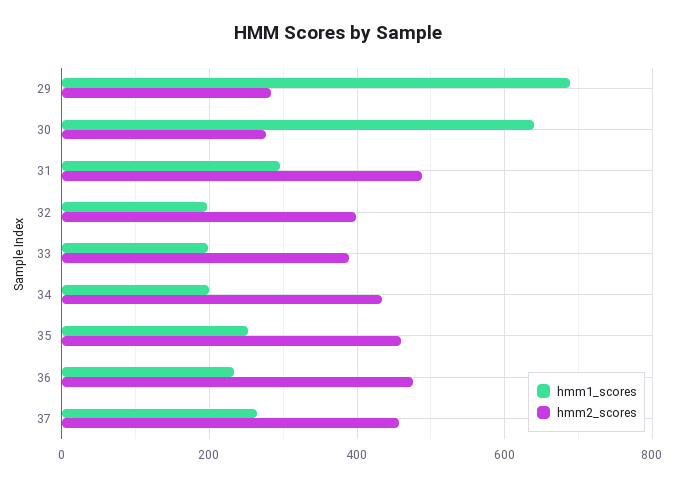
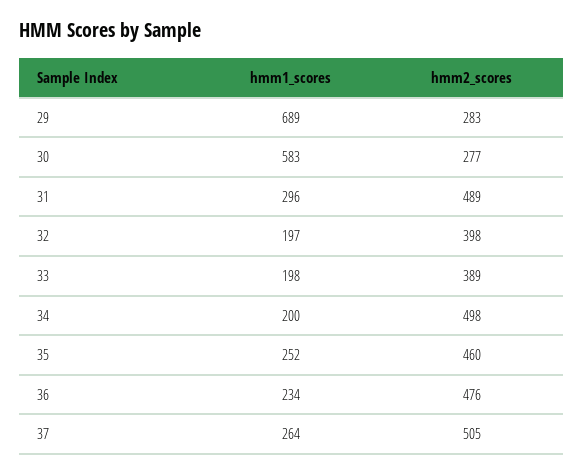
hmm1_scores, 30: 640 -> 583
hmm2_scores, 34: 440 -> 498
hmm2_scores, 37: 460 -> 505

